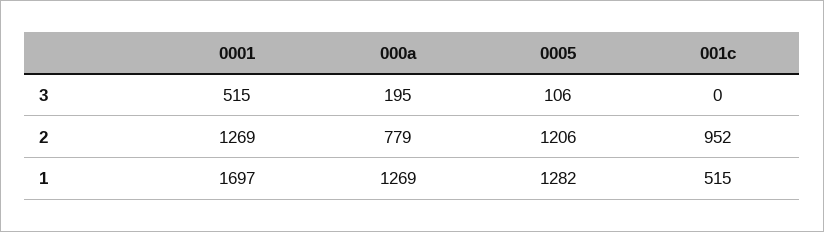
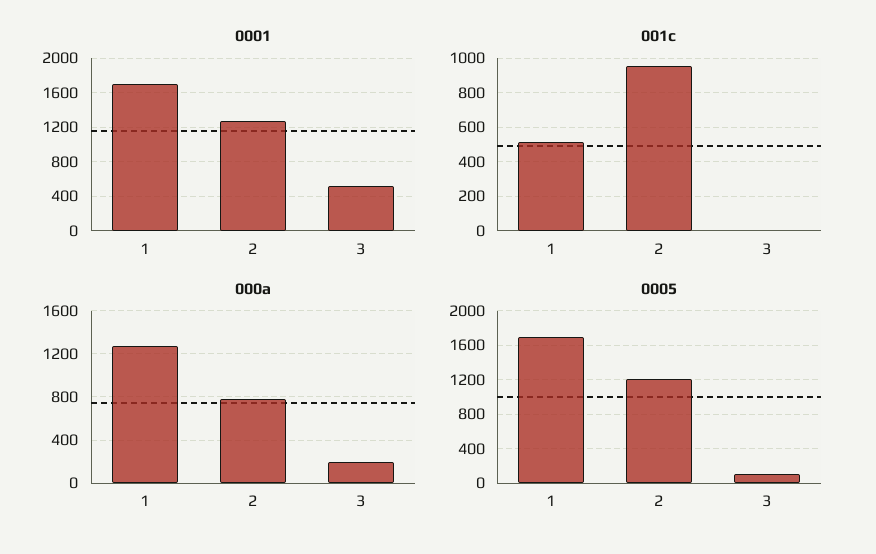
0005, 1: 1282 -> 1700

